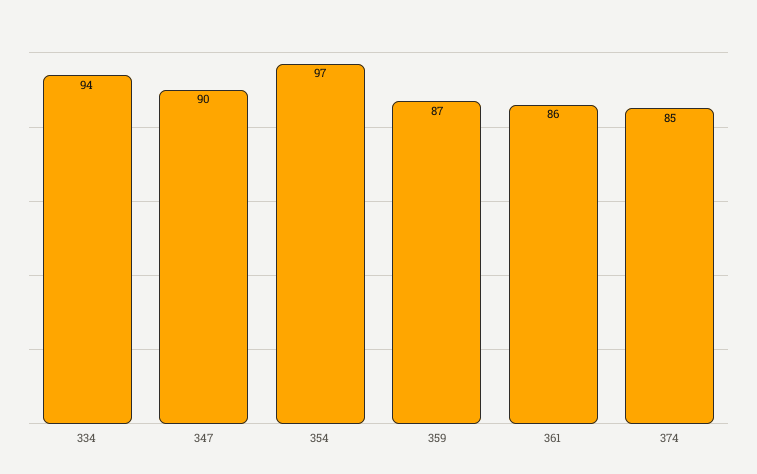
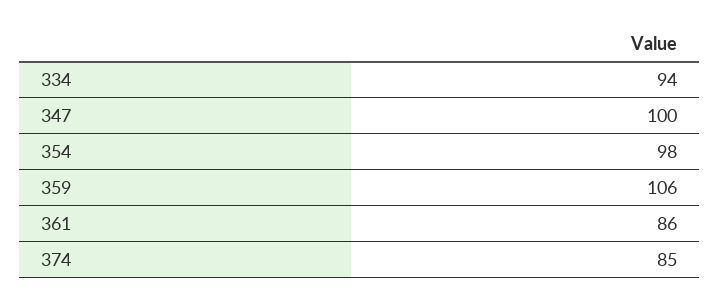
347: 90 -> 100
354: 97 -> 98
359: 87 -> 106

